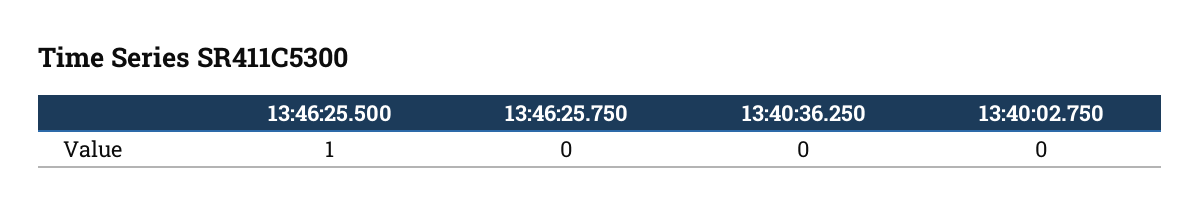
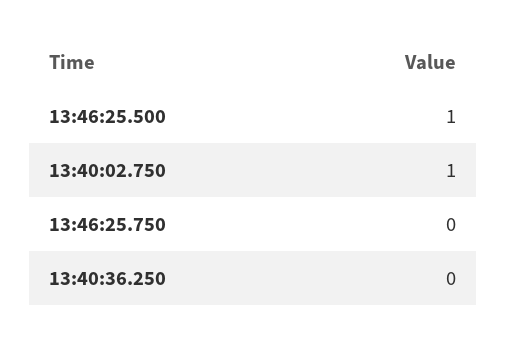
13:40:02.750: 0 -> 1

